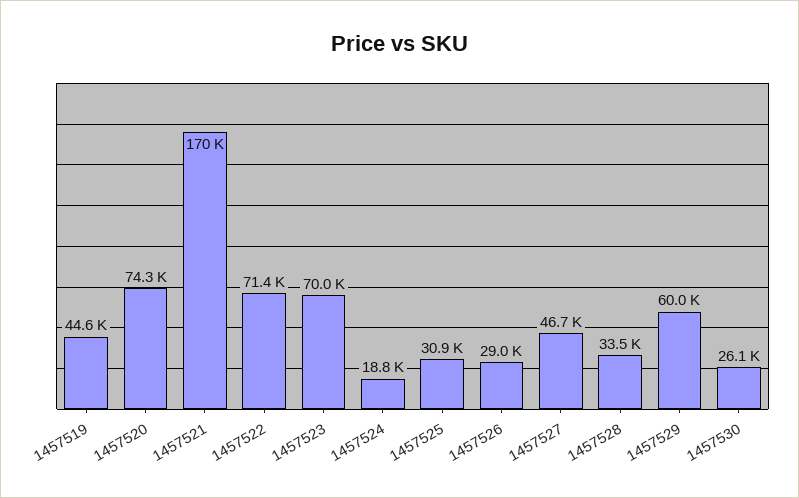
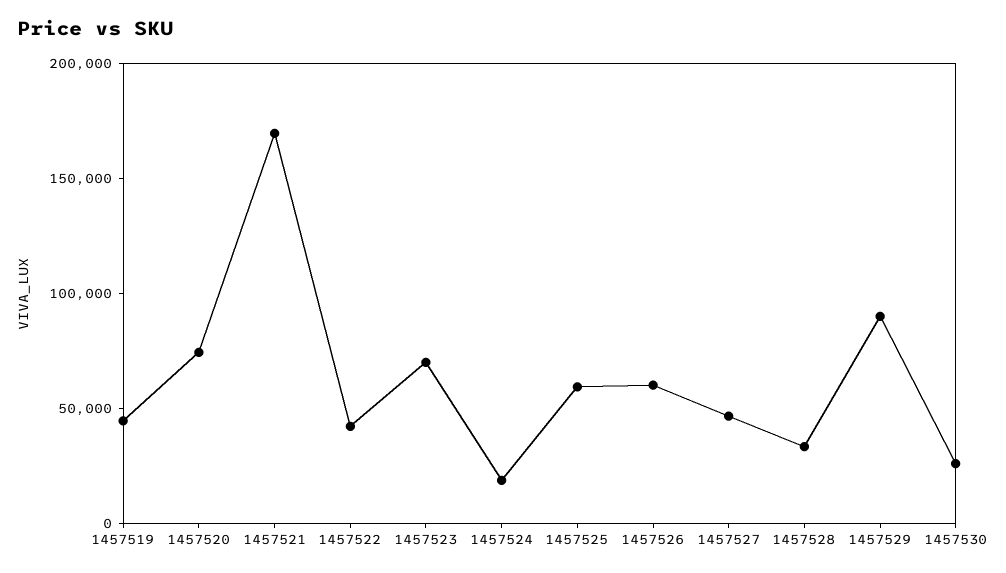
1457522: 71400 -> 40000
1457525: 30900 -> 60000
1457526: 29000 -> 60000
1457529: 60000 -> 90000

